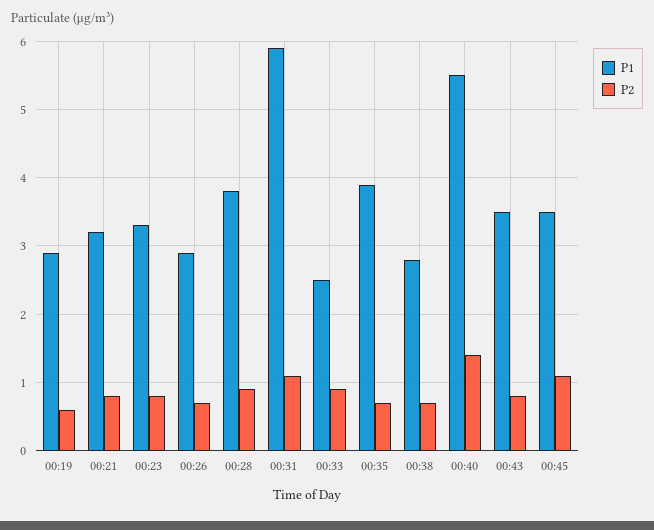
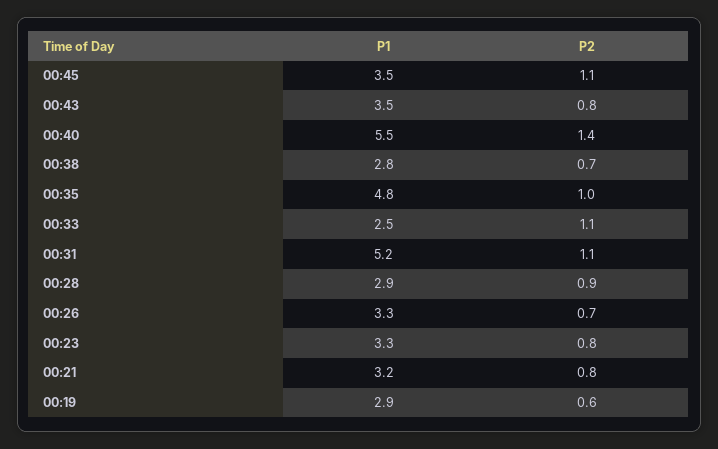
P1, 00:26: 2.9 -> 3.3
P1, 00:28: 3.8 -> 2.9
P1, 00:31: 5.9 -> 5.2
P2, 00:33: 0.9 -> 1.1
P1, 00:35: 3.9 -> 4.8
P2, 00:35: 0.7 -> 1

